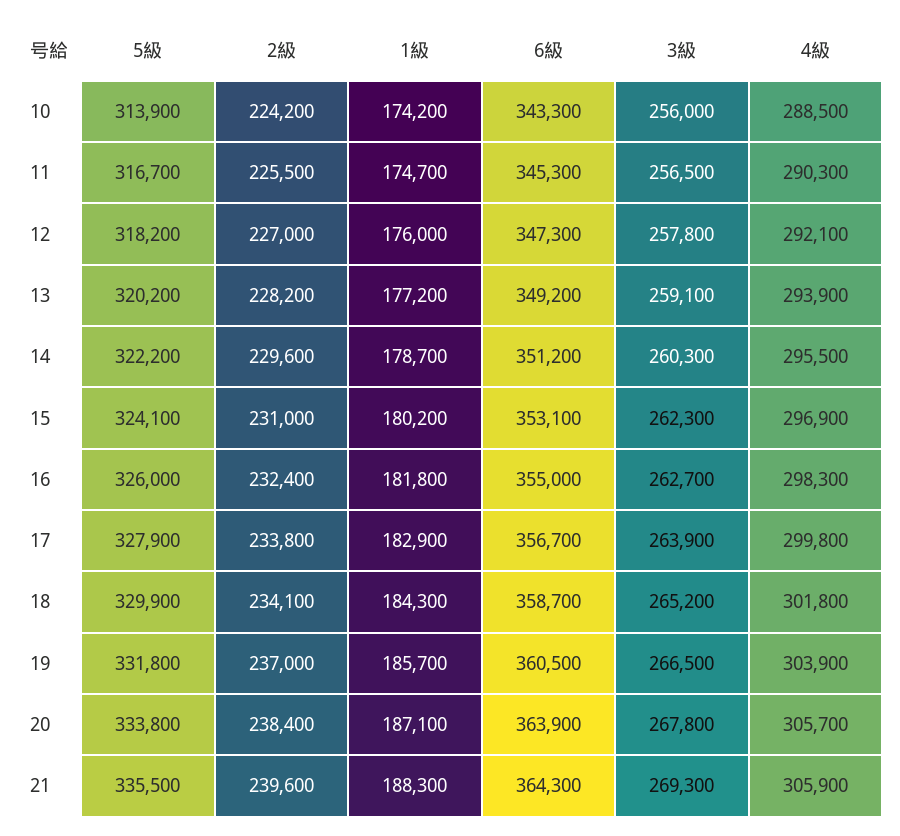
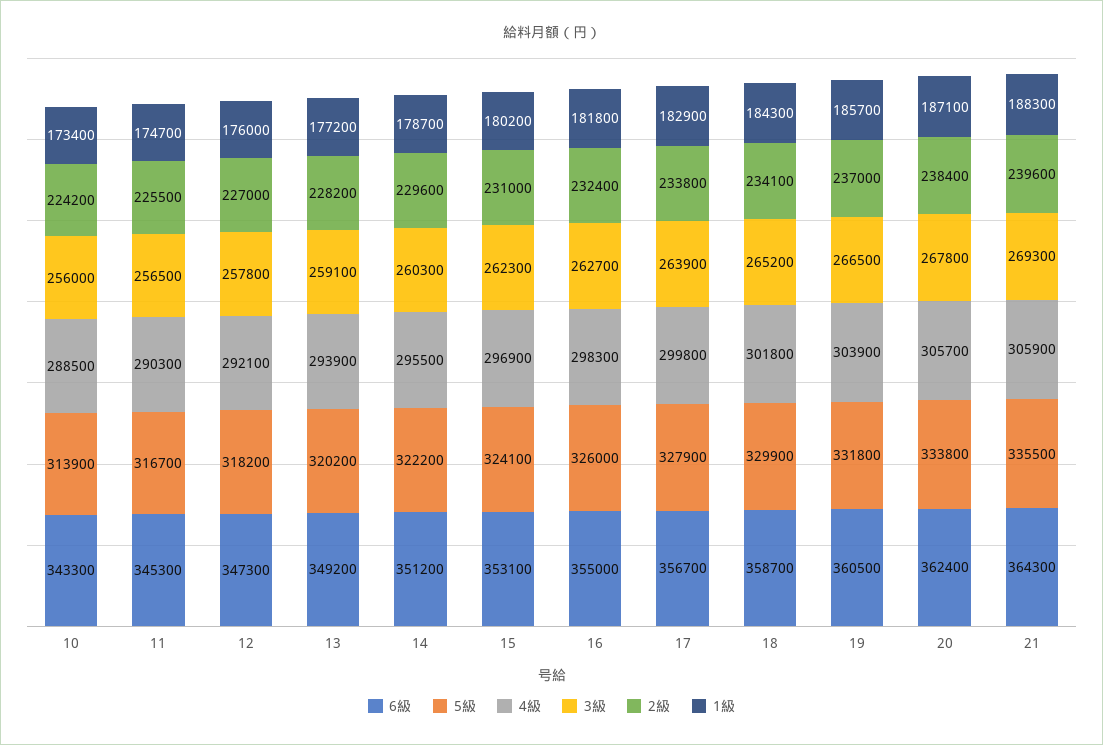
1級, 10: 174200 -> 173400
6級, 20: 363900 -> 362400

